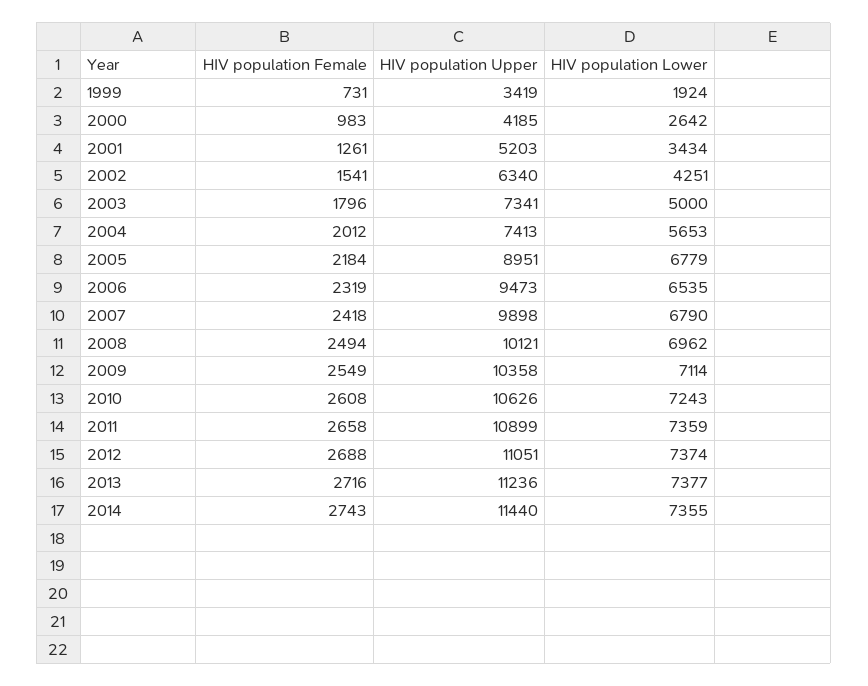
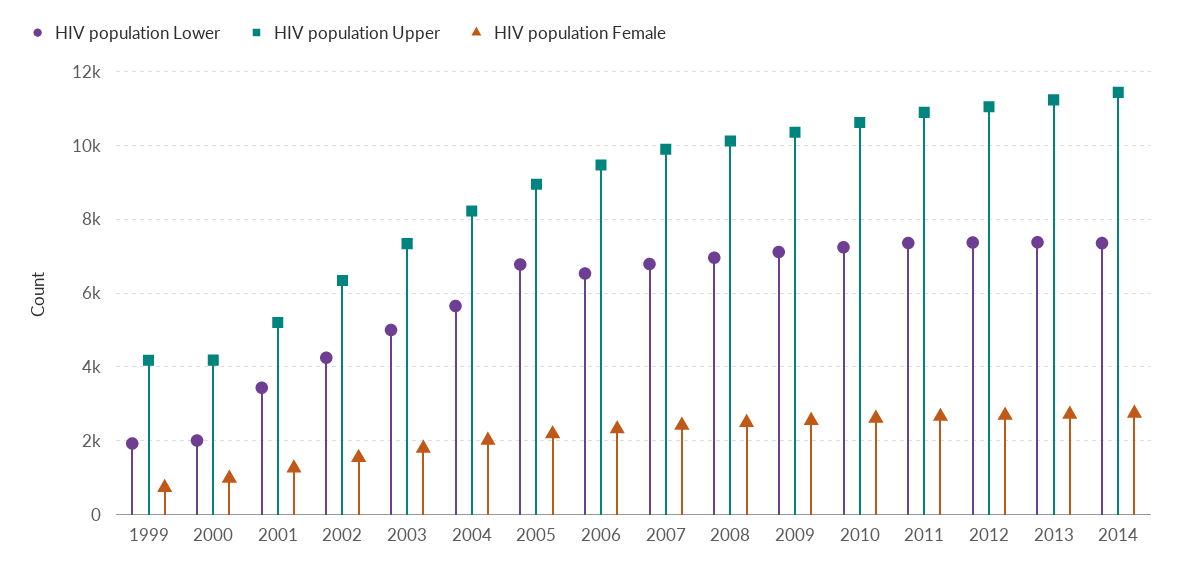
HIV population Upper, 1999: 3419 -> 4200
HIV population Lower, 2000: 2642 -> 2000
HIV population Upper, 2004: 7413 -> 8200

